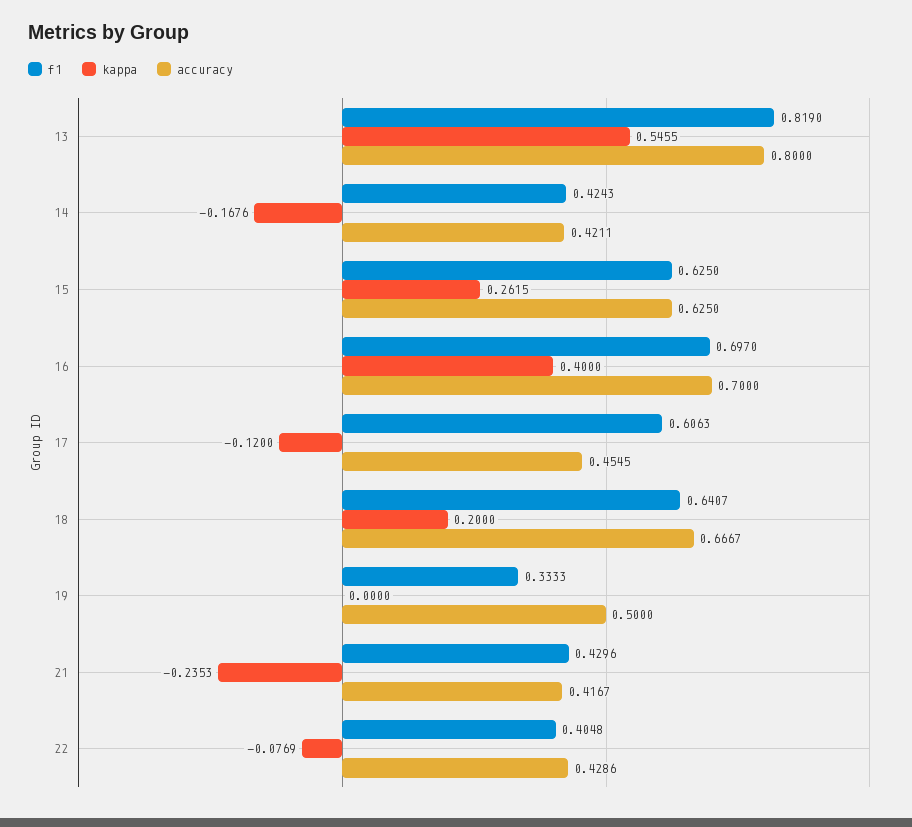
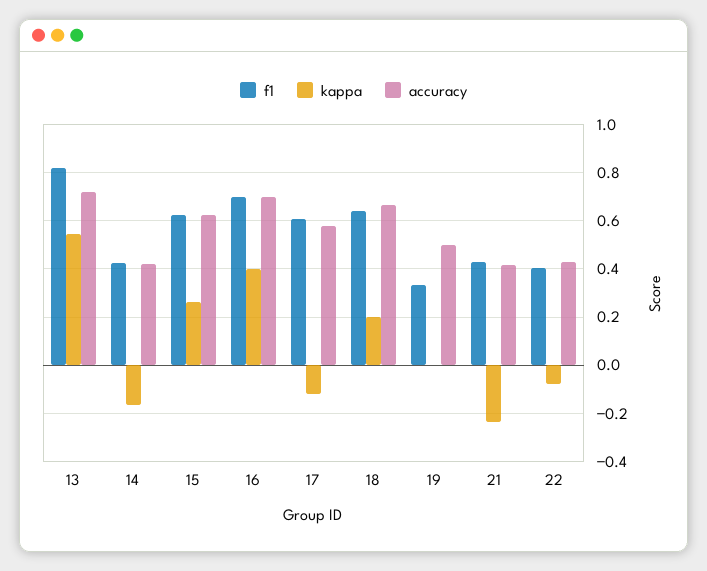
accuracy, 13: 0.8 -> 0.725
accuracy, 17: 0.4545 -> 0.575

